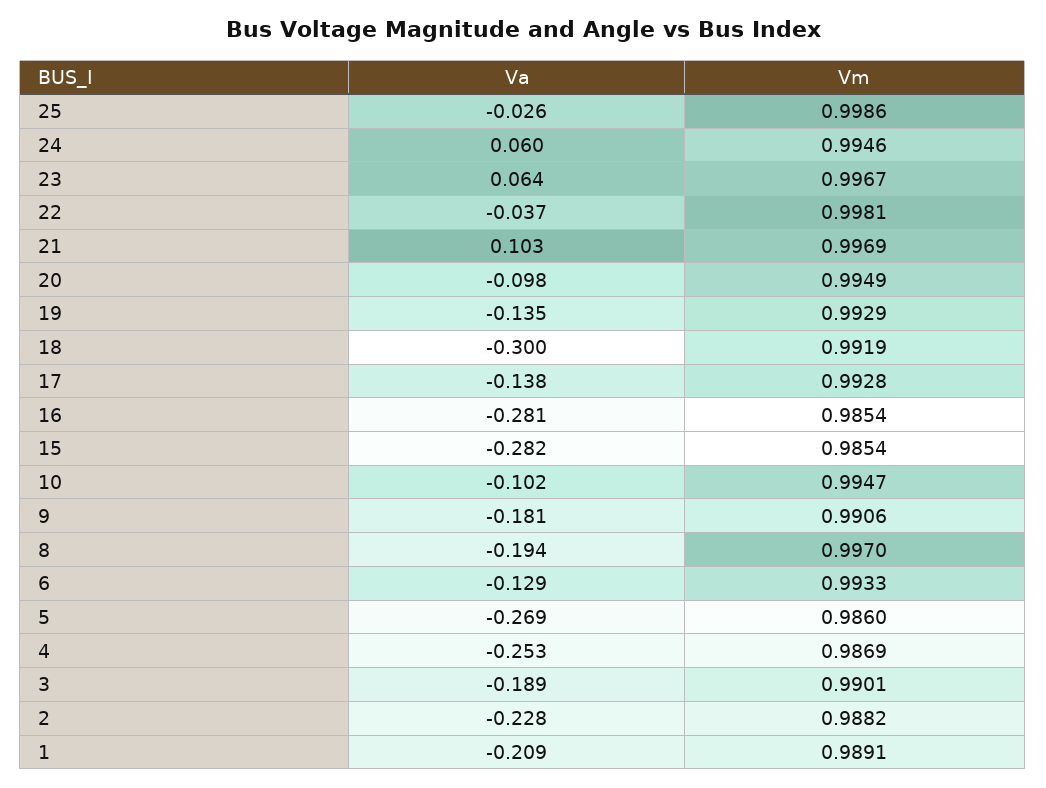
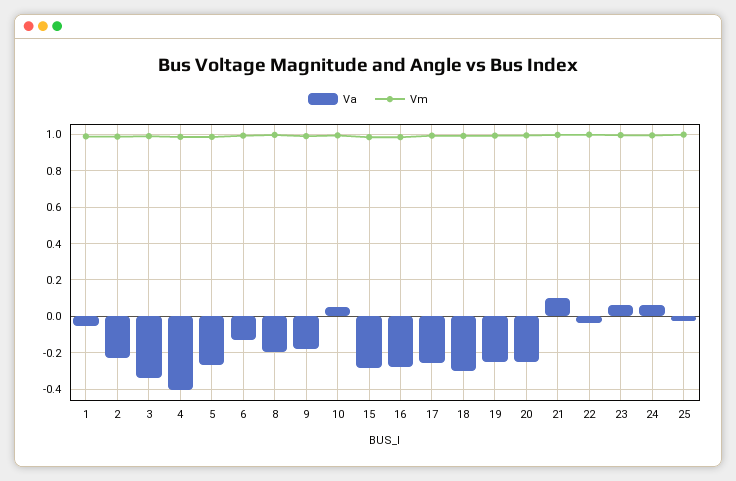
Va, 20: -0.098 -> -0.25
Va, 19: -0.135 -> -0.25
Va, 17: -0.138 -> -0.25
Va, 10: -0.102 -> 0.05
Va, 4: -0.253 -> -0.4
Va, 3: -0.189 -> -0.35
Va, 1: -0.209 -> -0.05

